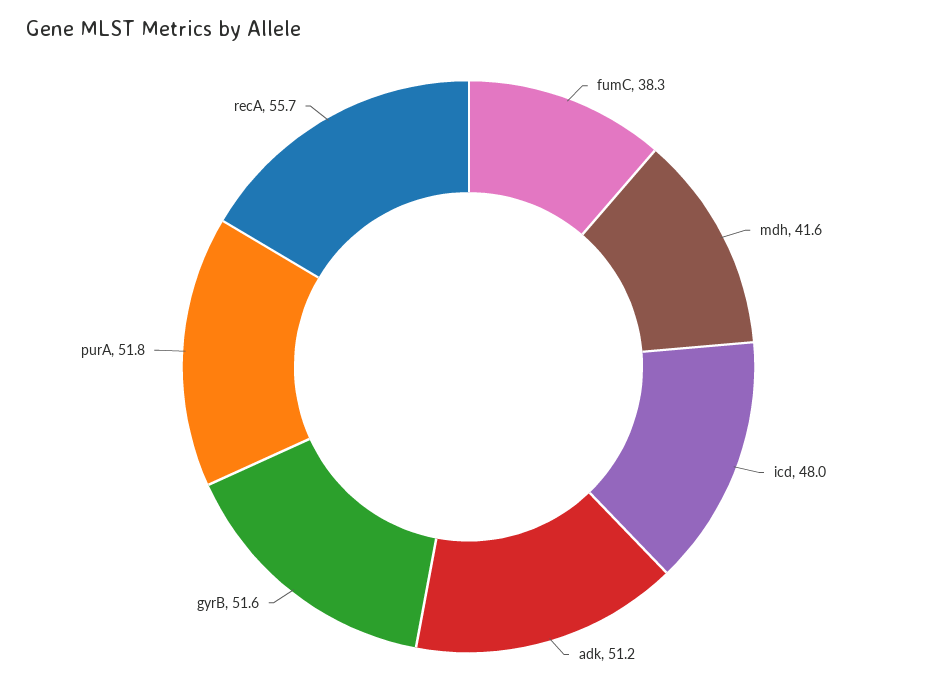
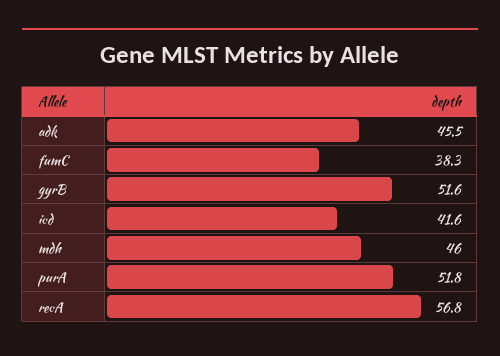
mdh: 41.6 -> 46
icd: 48 -> 41.6
adk: 51.2 -> 45.5
recA: 55.7 -> 56.8

